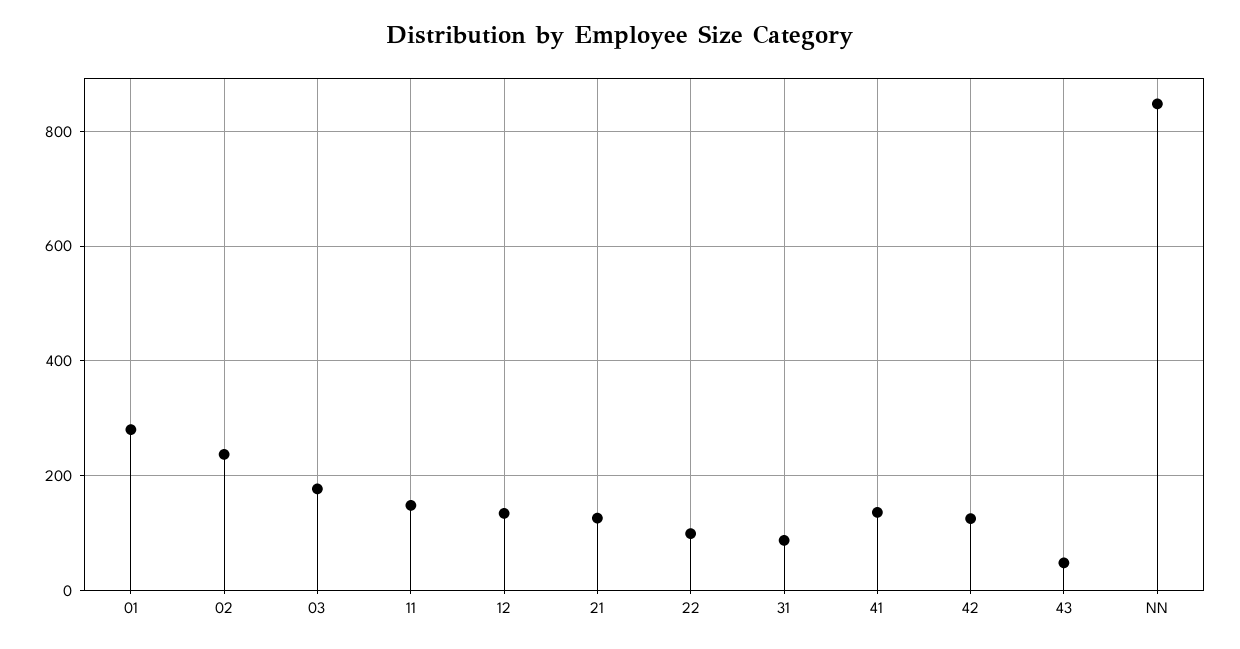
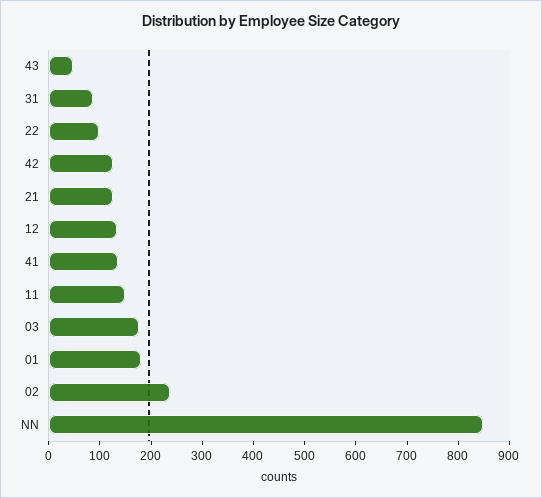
01: 280 -> 180

